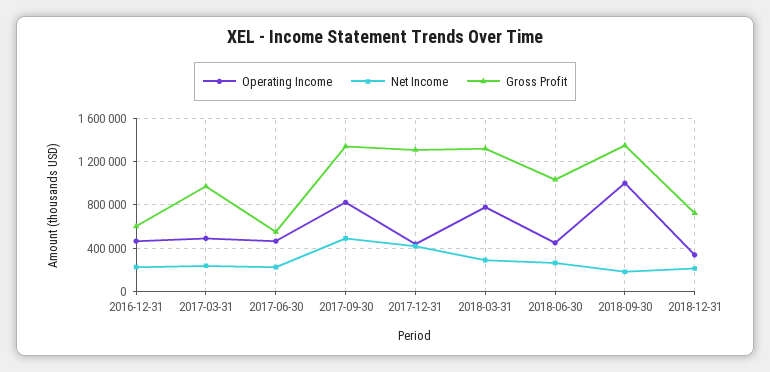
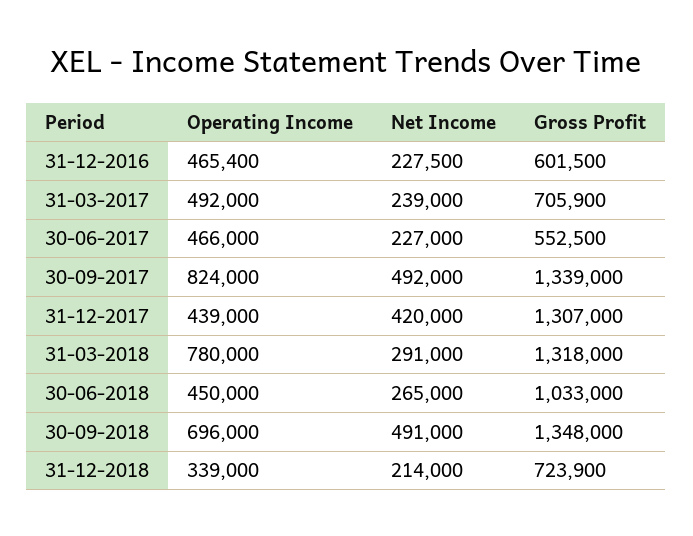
Gross Profit, 2017-03-31: 1000000 -> 705900
Operating Income, 2018-09-30: 1000000 -> 696000
Net Income, 2018-09-30: 200000 -> 491000

